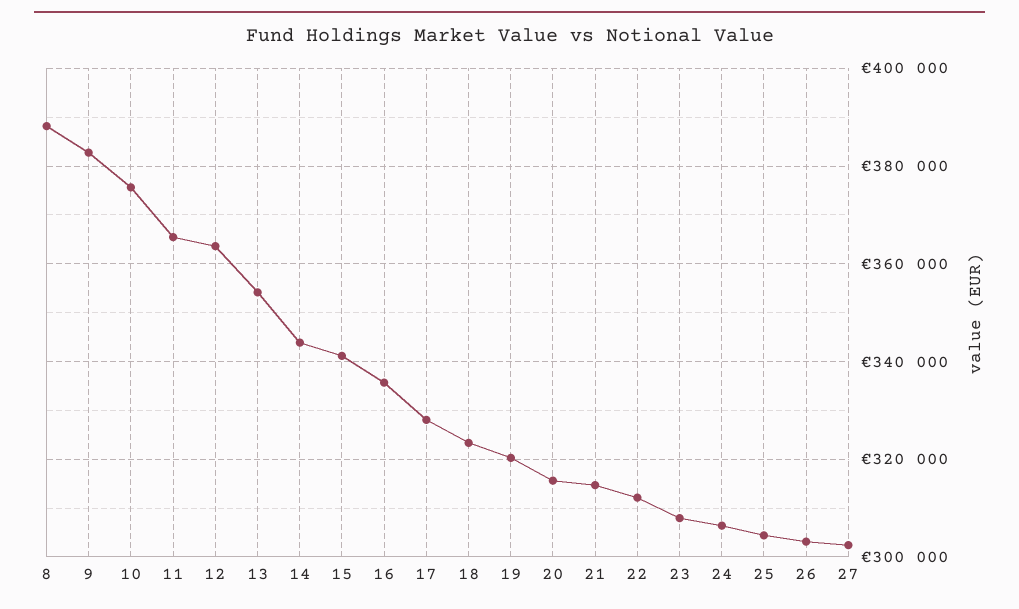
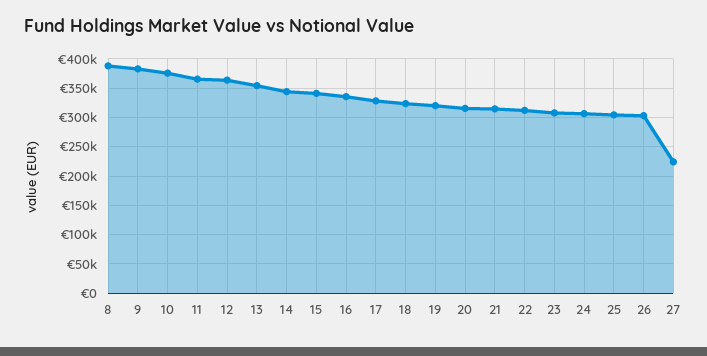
27: 302000 -> 225000

